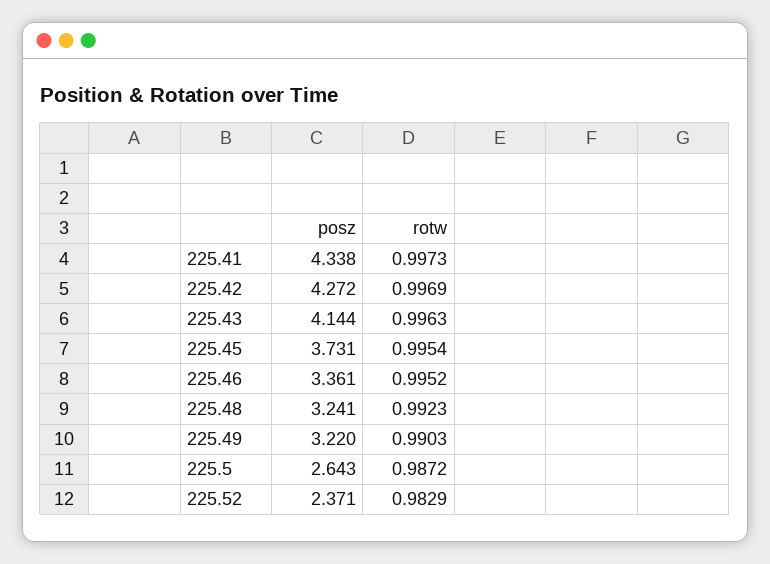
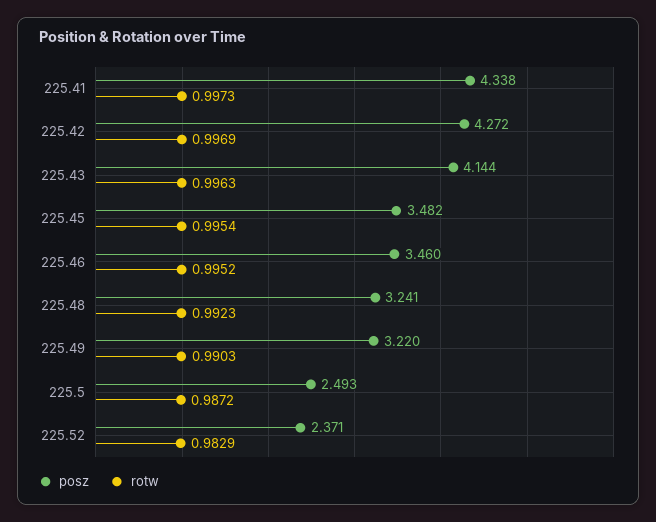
posz, 225.45: 3.731 -> 3.482
posz, 225.46: 3.361 -> 3.46
posz, 225.5: 2.643 -> 2.493

